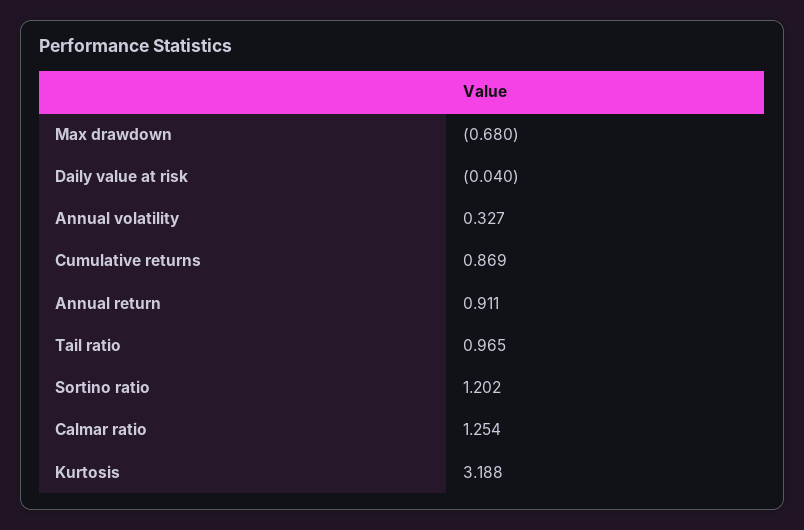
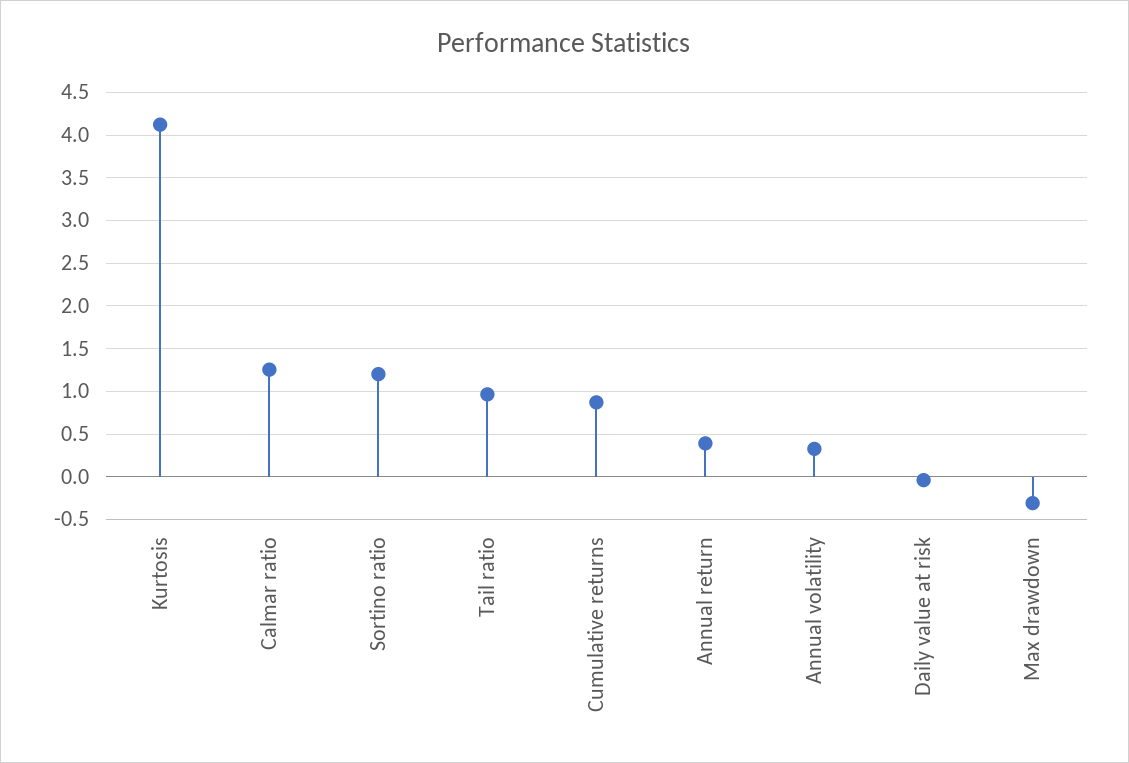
Max drawdown: -0.68 -> -0.3
Annual return: 0.911 -> 0.4
Kurtosis: 3.188 -> 4.1

